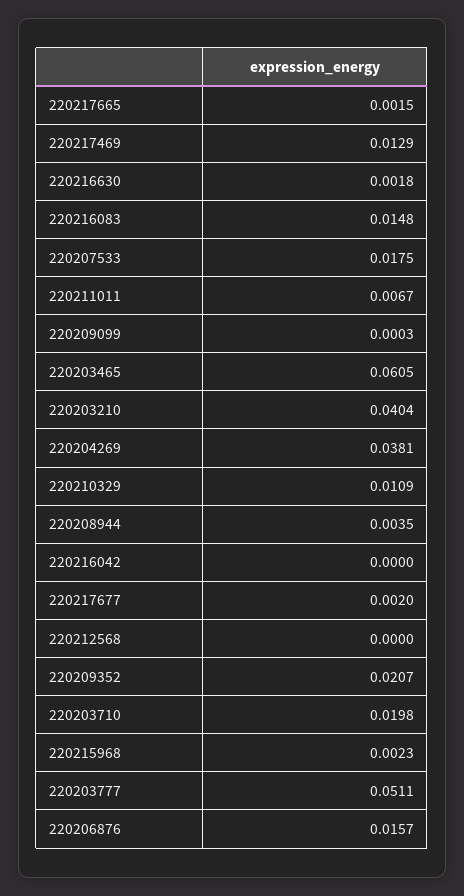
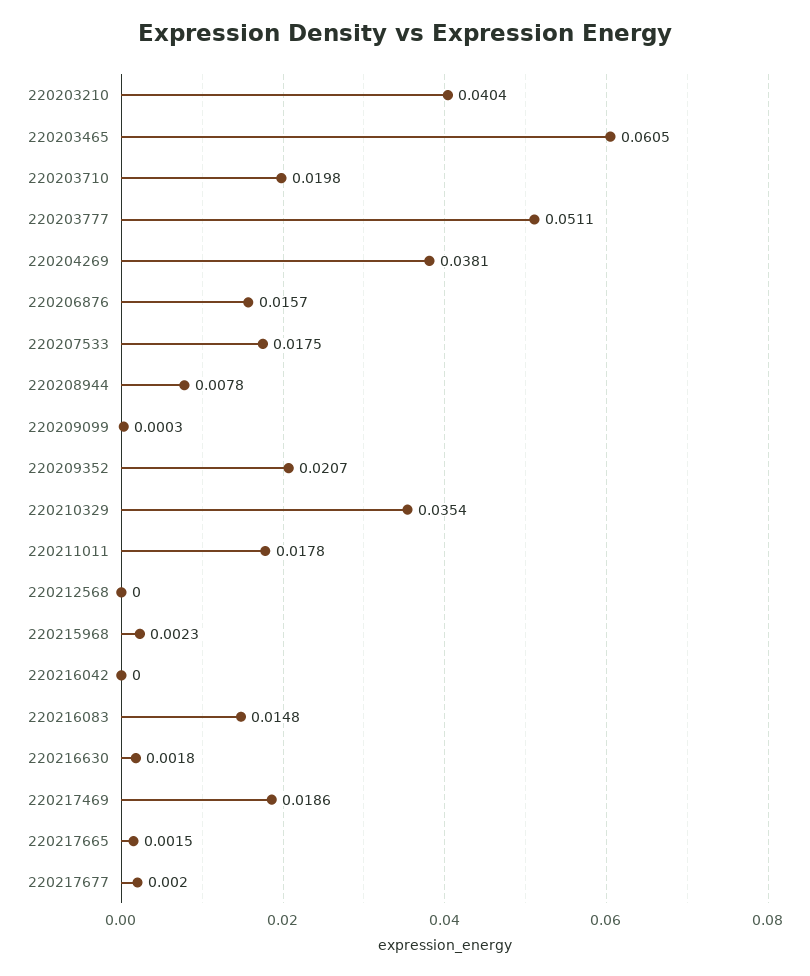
220217469: 0.0129 -> 0.0186
220211011: 0.0067 -> 0.0178
220210329: 0.0109 -> 0.0354
220208944: 0.0035 -> 0.0078

